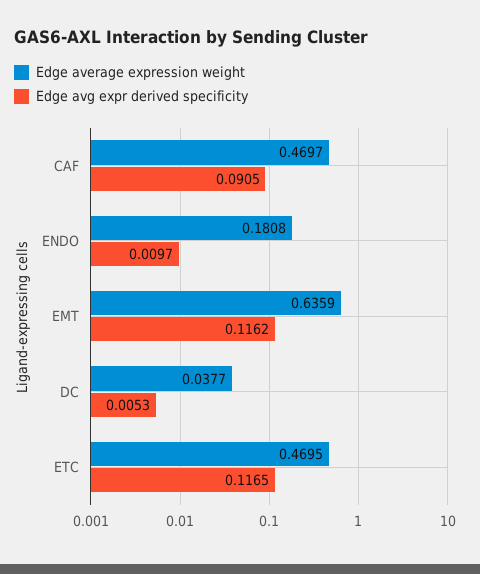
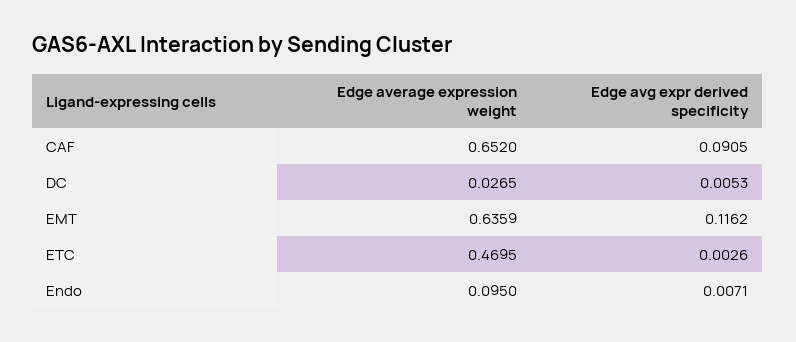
Edge average expression weight, CAF: 0.4697 -> 0.652
Edge average expression weight, ENDO: 0.1808 -> 0.095
Edge avg expr derived specificity, ENDO: 0.0097 -> 0.0071
Edge average expression weight, DC: 0.0377 -> 0.0265
Edge avg expr derived specificity, ETC: 0.1165 -> 0.0026

